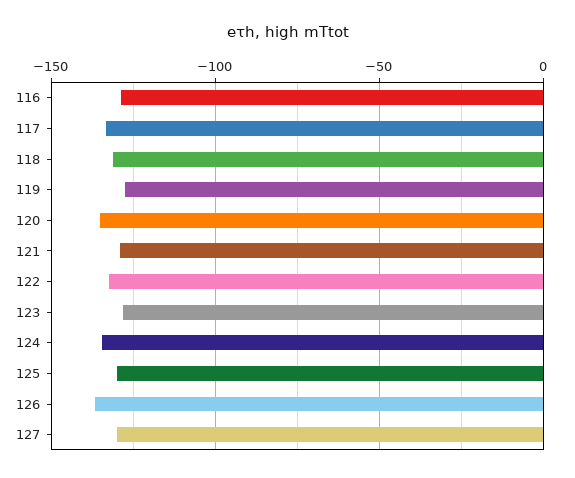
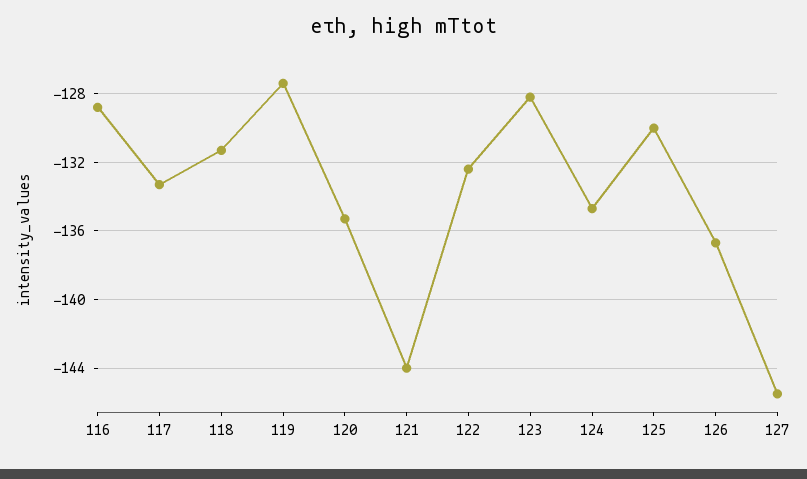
121: -130 -> -144
127: -130 -> -145.5

